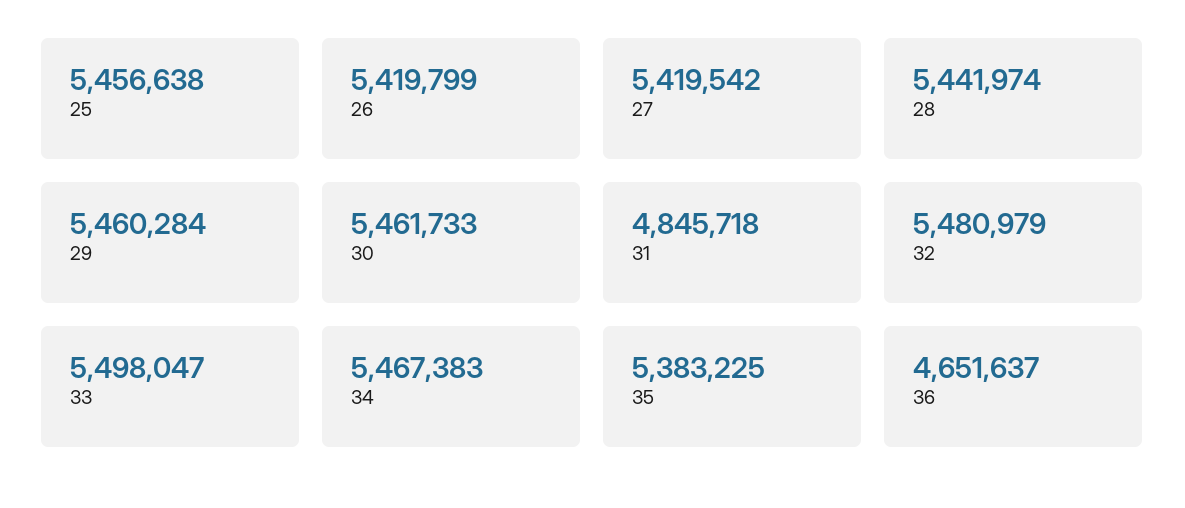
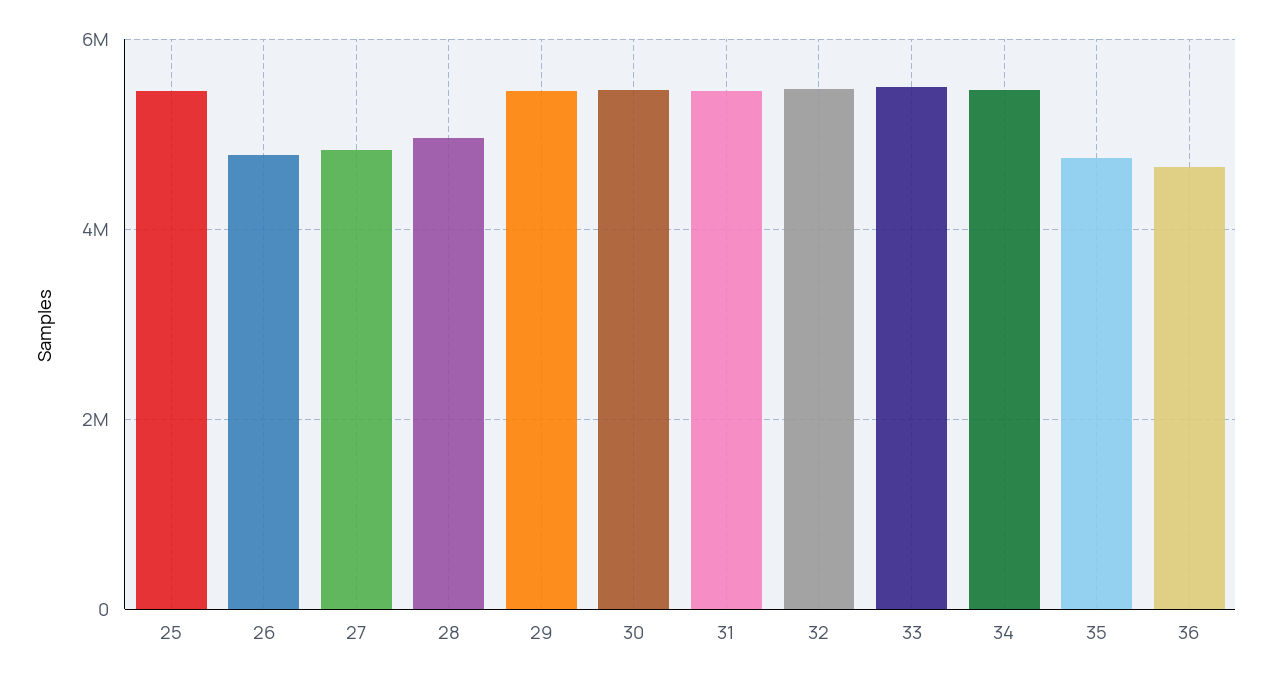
26: 5419799 -> 4800000
27: 5419542 -> 4800000
28: 5441974 -> 5000000
31: 4845718 -> 5400000
35: 5383225 -> 4800000

